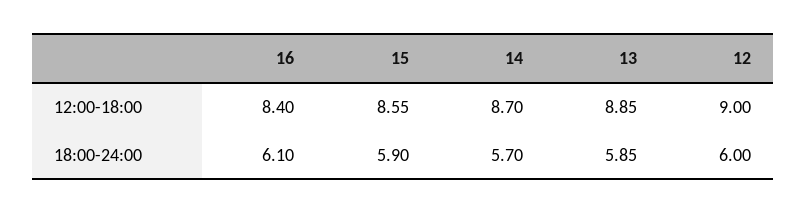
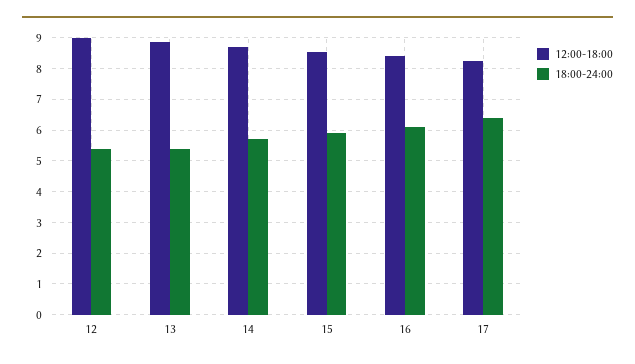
18:00-24:00, 13: 5.85 -> 5.4
18:00-24:00, 12: 6 -> 5.4
12:00-18:00, 17: none -> 8.2
18:00-24:00, 17: none -> 6.4

